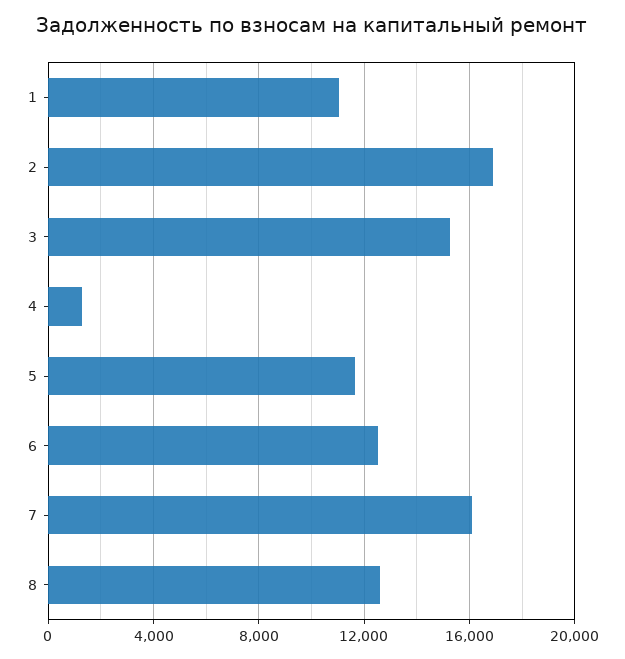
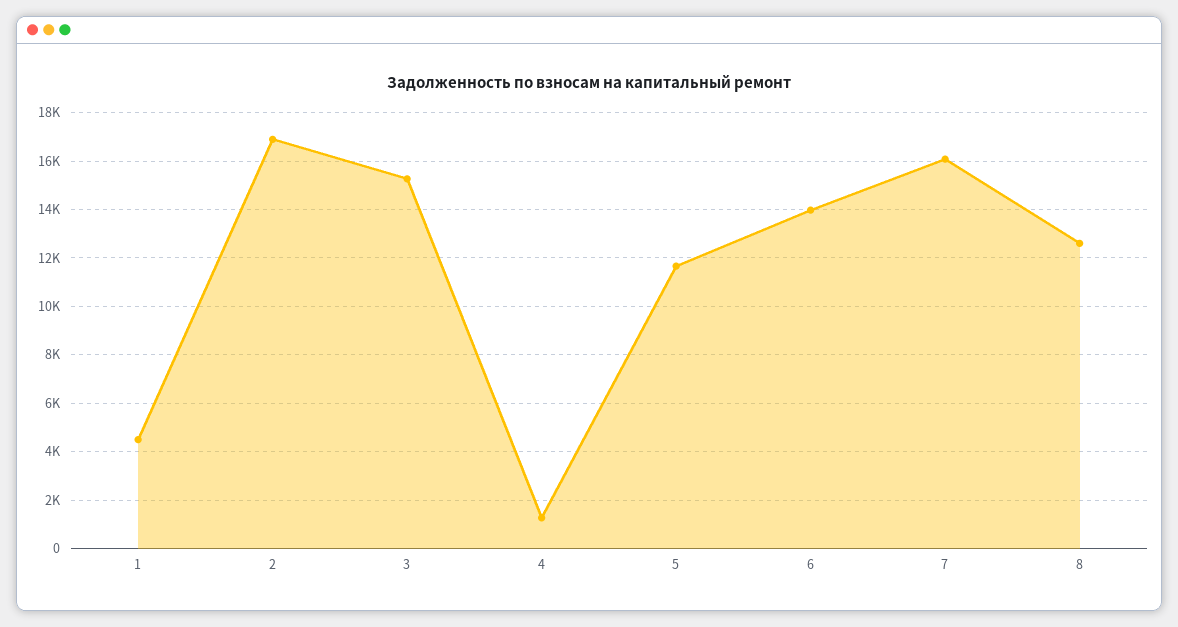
1: 11000 -> 4500
6: 12500 -> 14000

